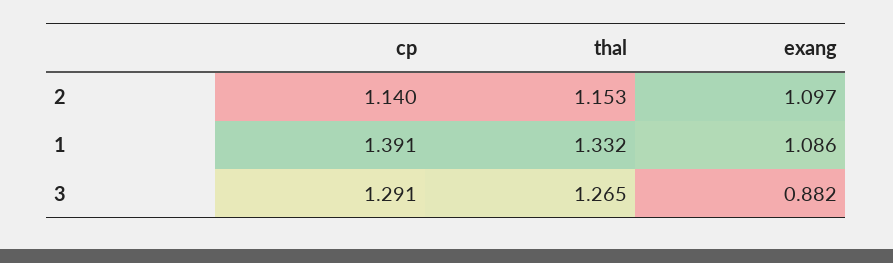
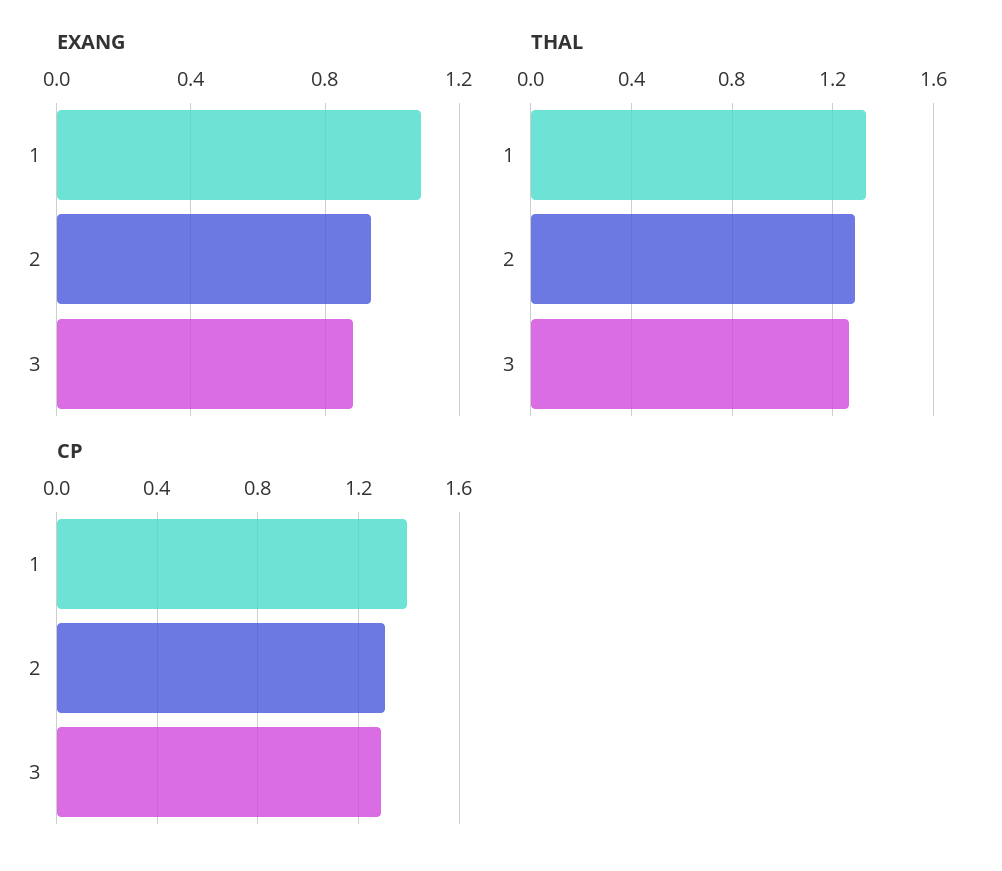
cp, 2: 1.14 -> 1.3
thal, 2: 1.153 -> 1.3
exang, 2: 1.097 -> 0.95

